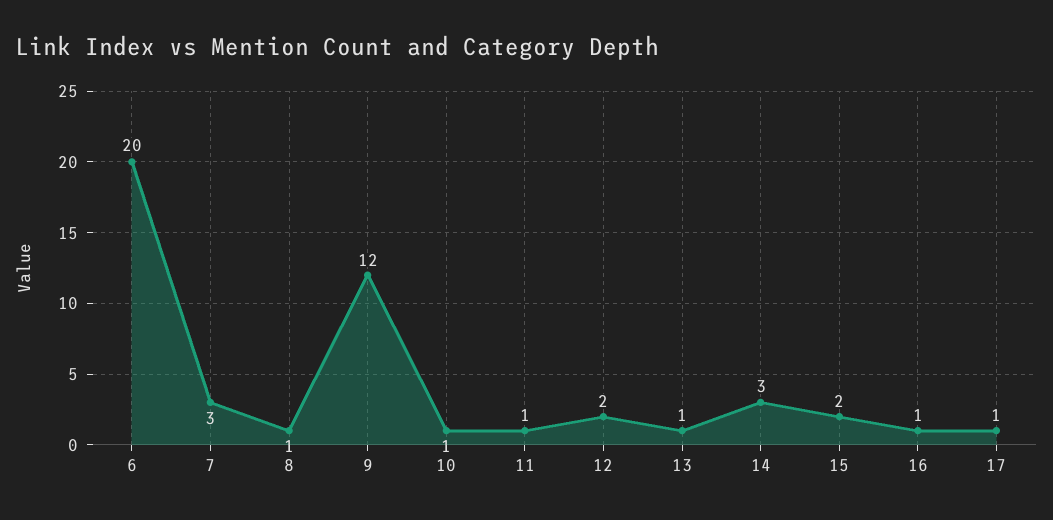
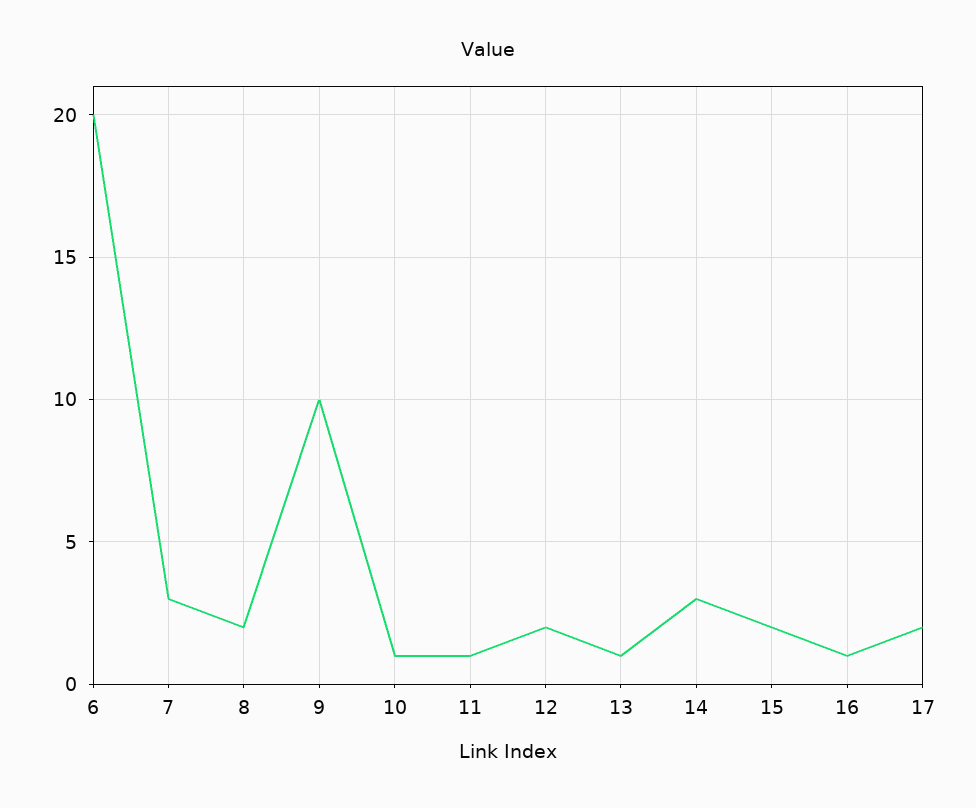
8: 1 -> 2
9: 12 -> 10
17: 1 -> 2

